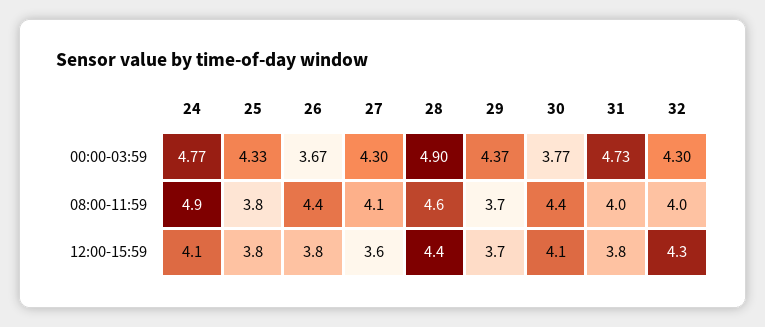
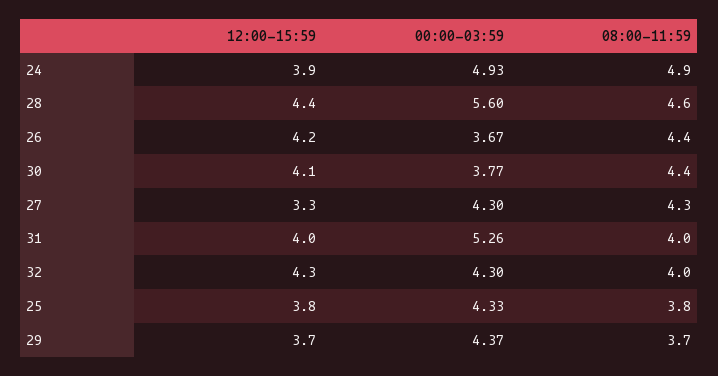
24, 00:00-03:59: 4.77 -> 4.93
28, 00:00-03:59: 4.9 -> 5.6
31, 00:00-03:59: 4.73 -> 5.26
27, 08:00-11:59: 4.1 -> 4.3
24, 12:00-15:59: 4.1 -> 3.9
26, 12:00-15:59: 3.8 -> 4.2
27, 12:00-15:59: 3.6 -> 3.3
31, 12:00-15:59: 3.8 -> 4

